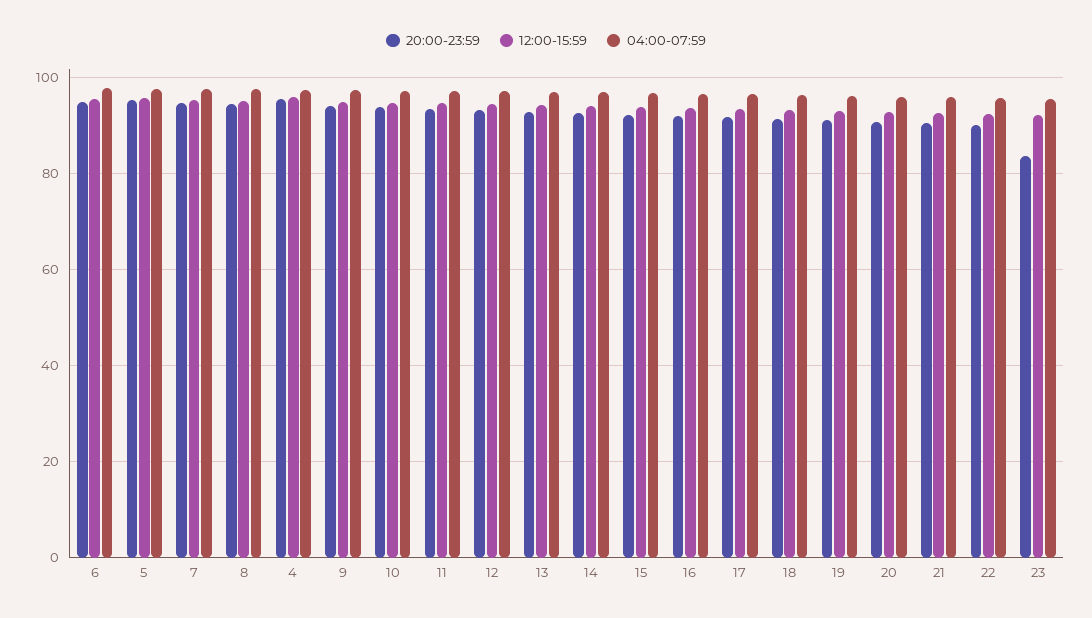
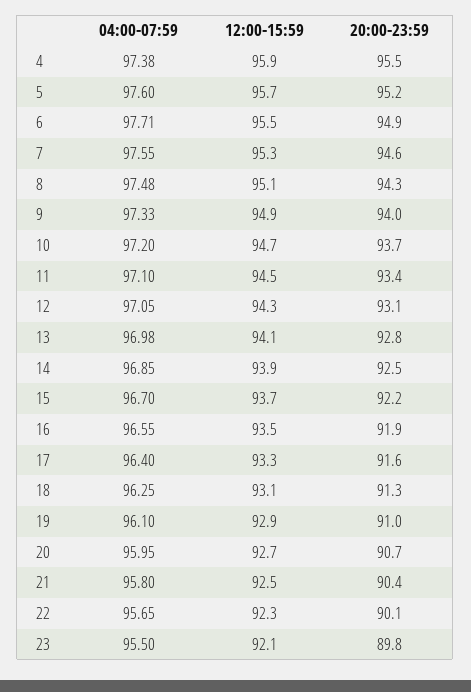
20:00-23:59, 23: 84 -> 89.8

